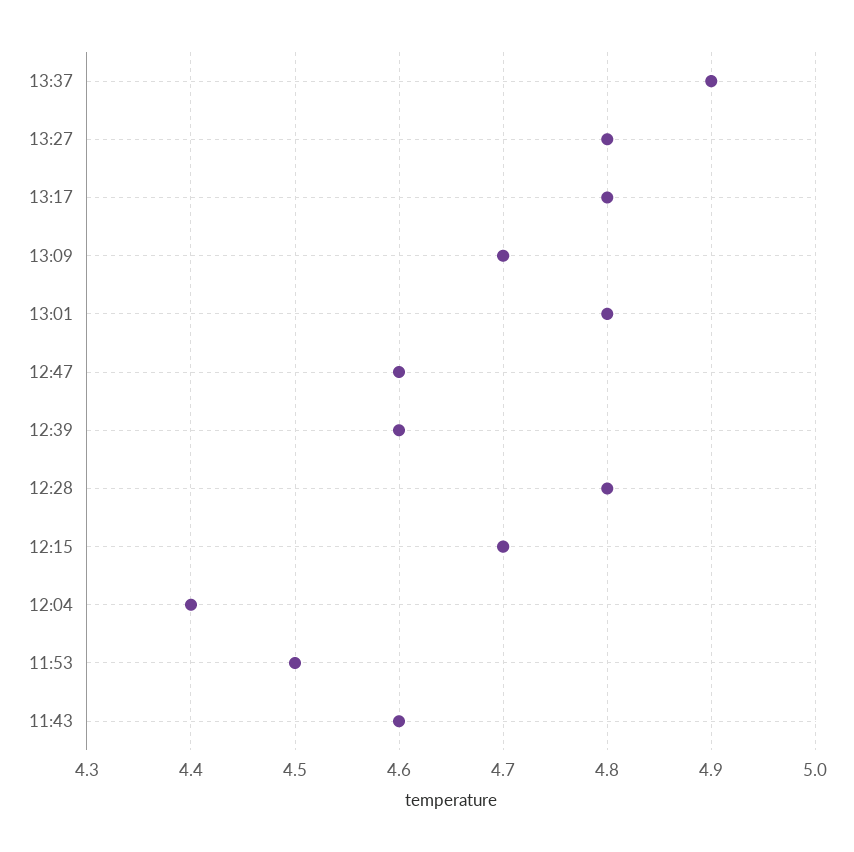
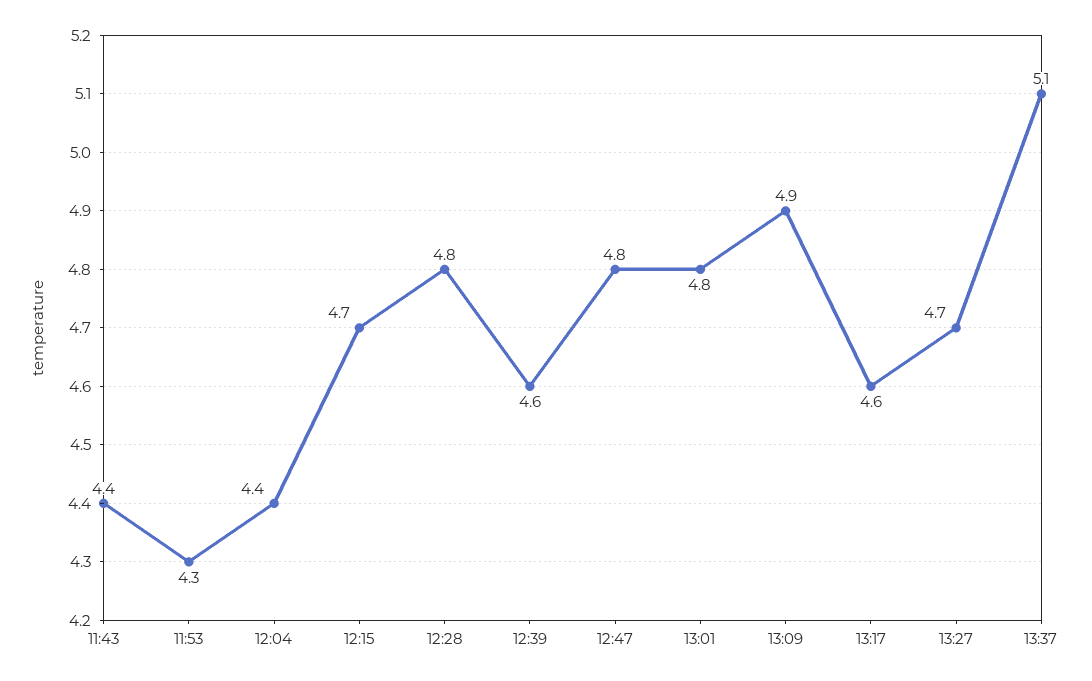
13:37: 4.9 -> 5.1
13:27: 4.8 -> 4.7
13:17: 4.8 -> 4.6
13:09: 4.7 -> 4.9
12:47: 4.6 -> 4.8
11:53: 4.5 -> 4.3
11:43: 4.6 -> 4.4

